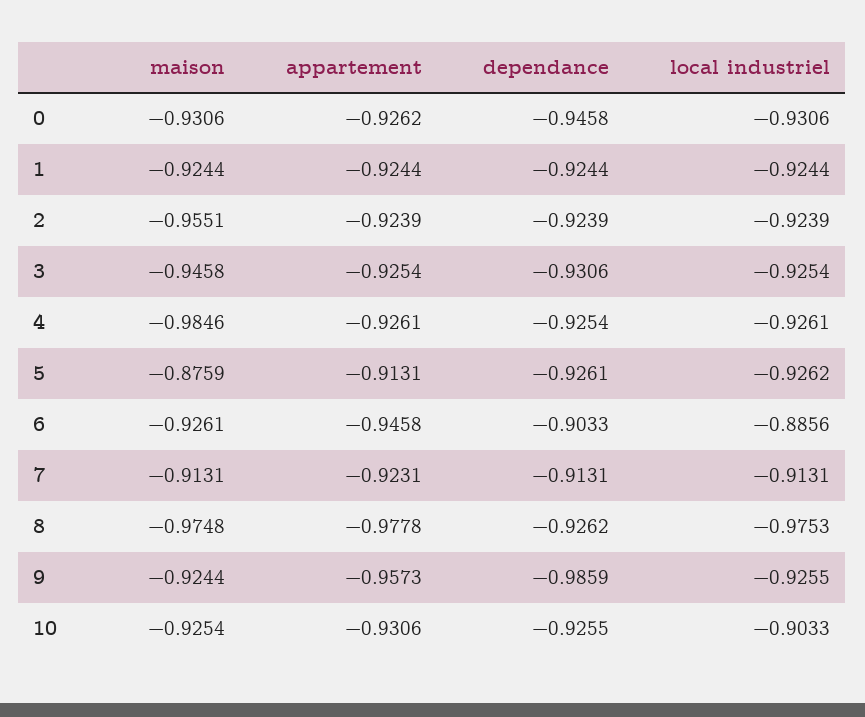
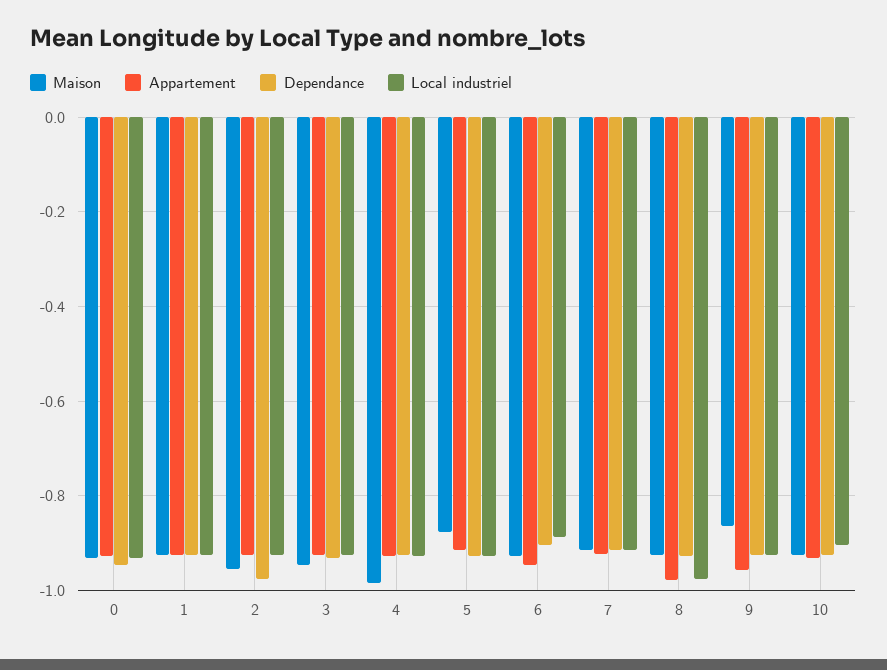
dependance, 2: -0.9239 -> -0.98
maison, 8: -0.9748 -> -0.92
maison, 9: -0.9244 -> -0.86
dependance, 9: -0.9859 -> -0.92

